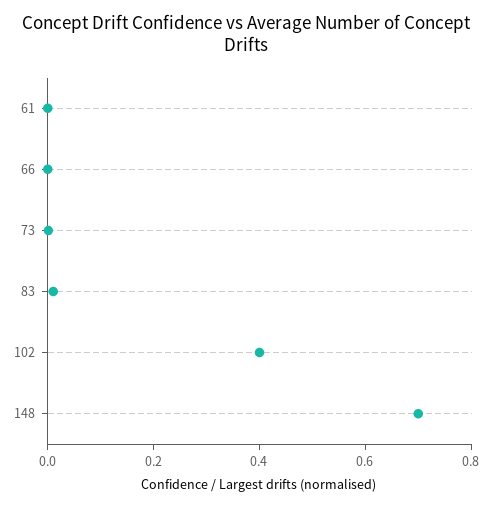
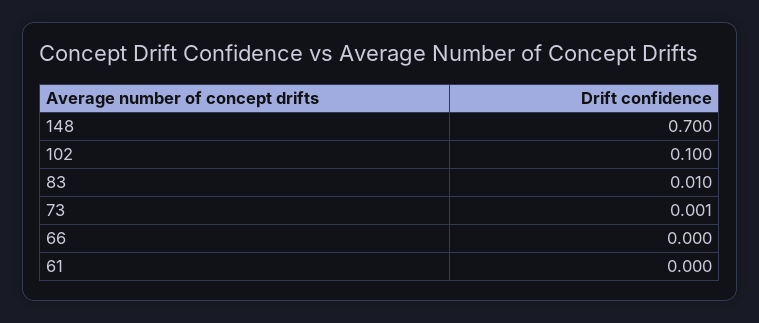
102: 0.4 -> 0.1

